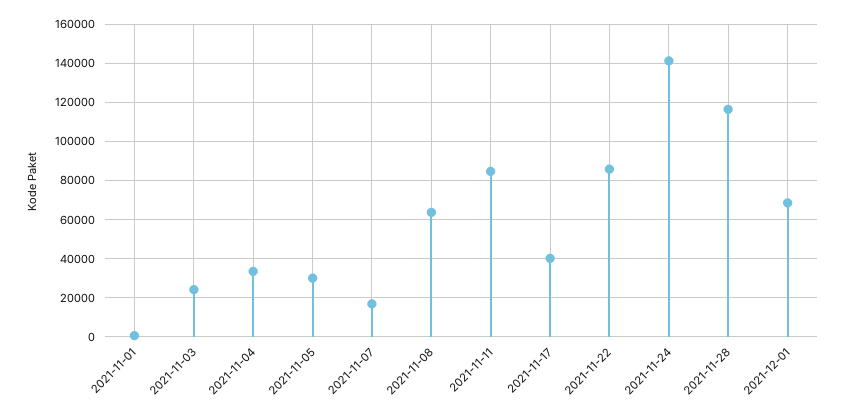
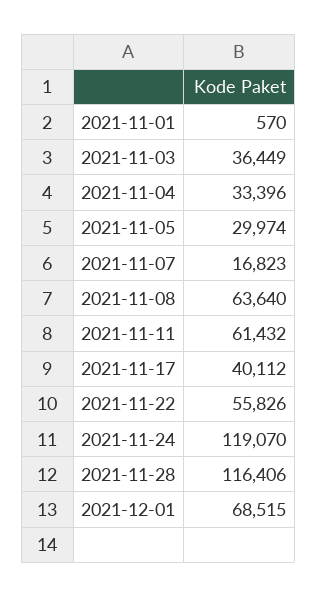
2021-11-03: 25000 -> 36449
2021-11-11: 85000 -> 61432
2021-11-22: 85000 -> 55826
2021-11-24: 140000 -> 119070

